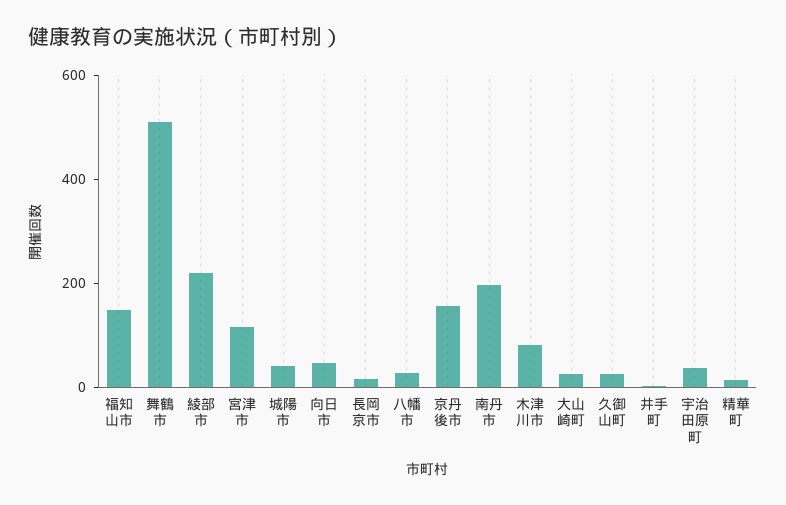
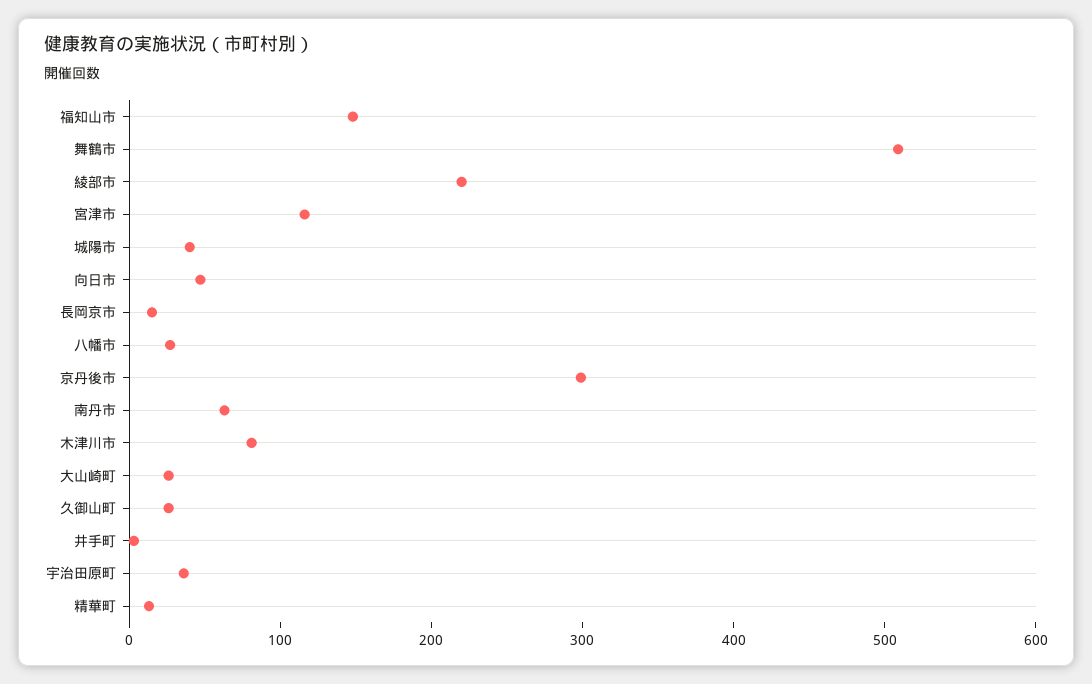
京丹後市: 150 -> 300
南丹市: 200 -> 60

